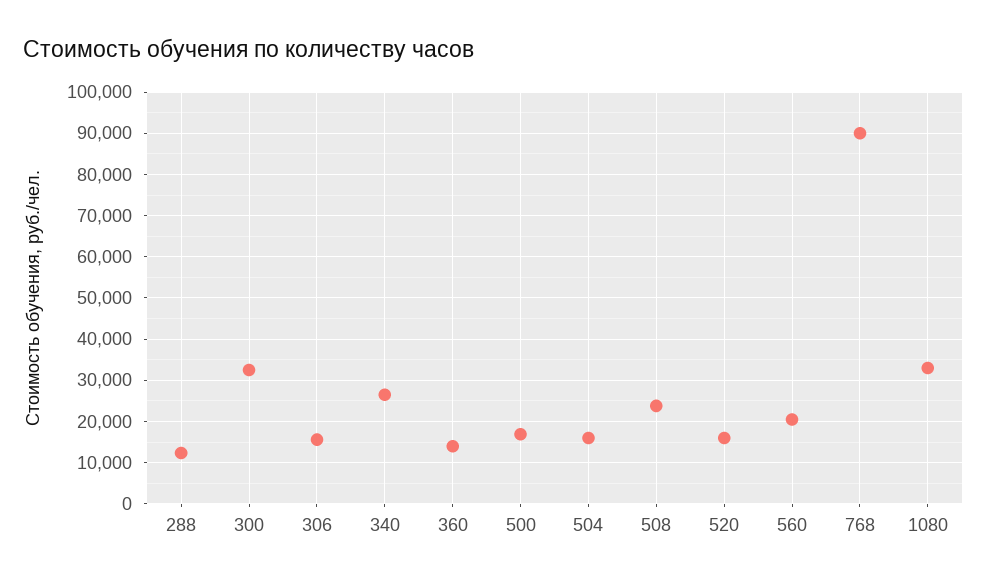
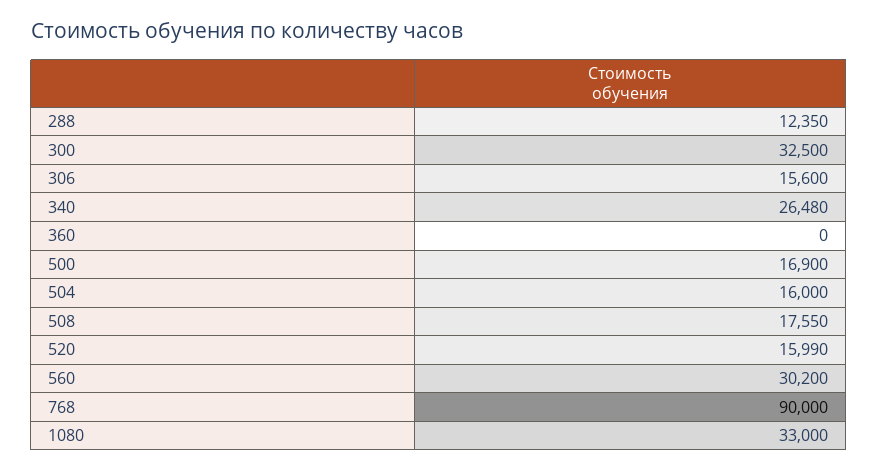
360: 14000 -> 0
508: 24000 -> 17550
560: 20000 -> 30200

